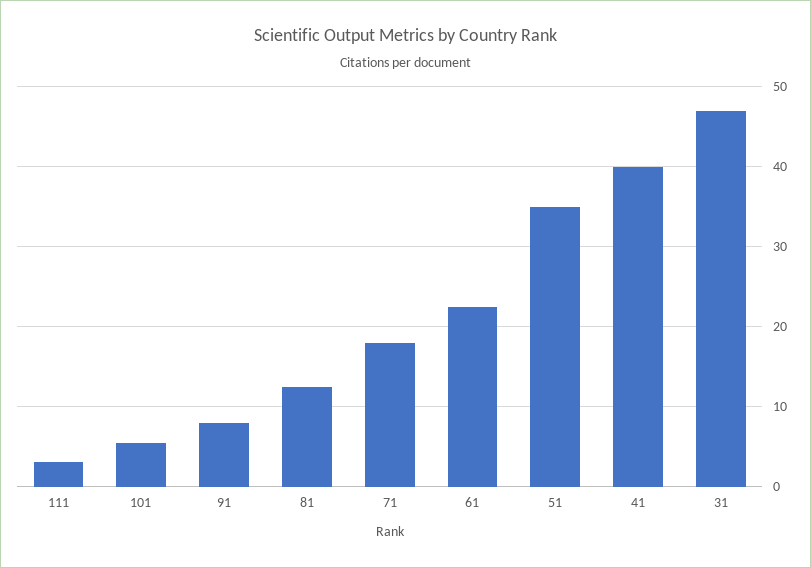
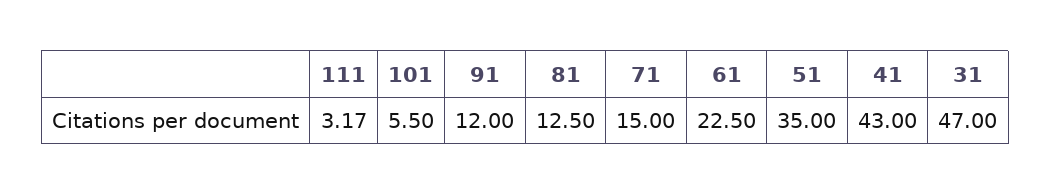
91: 8 -> 12
71: 18 -> 15
41: 40 -> 43

